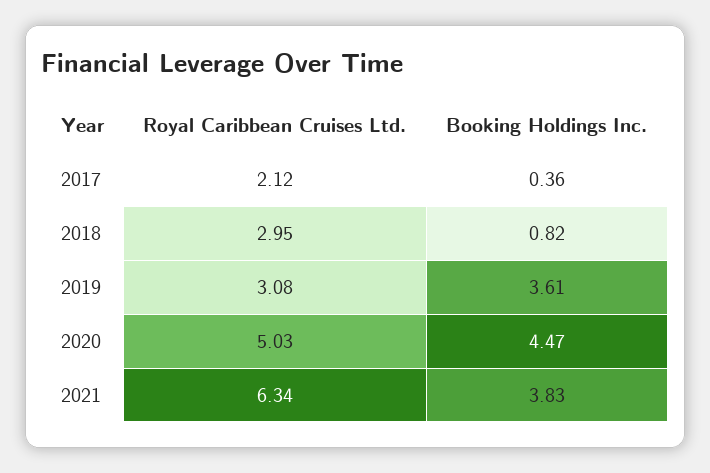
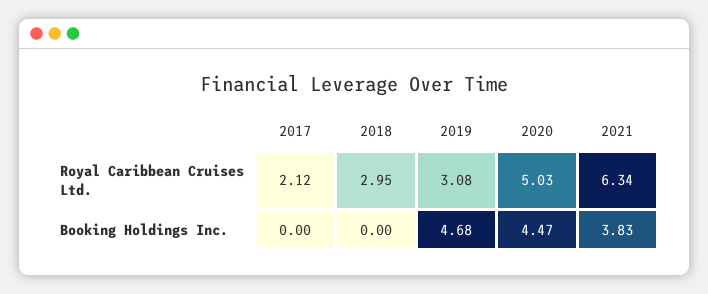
Booking Holdings Inc., 2017: 0.36 -> 0
Booking Holdings Inc., 2018: 0.82 -> 0
Booking Holdings Inc., 2019: 3.61 -> 4.68

